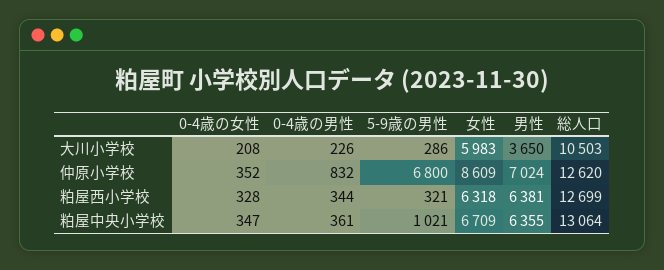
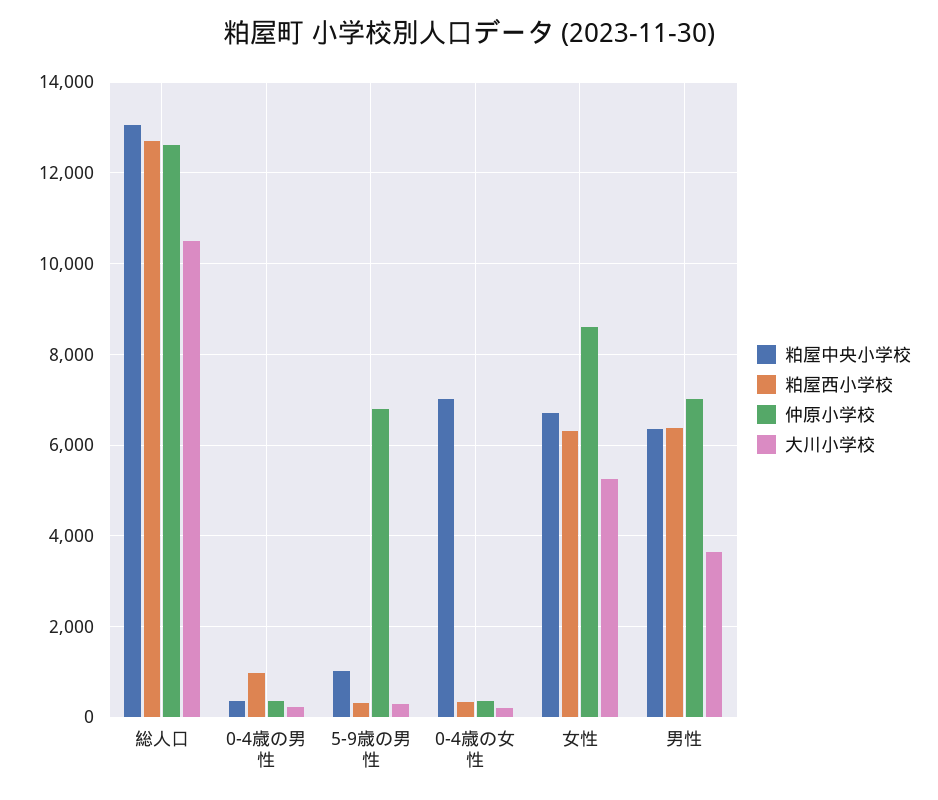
大川小学校, 女性: 5983 -> 5200
仲原小学校, 0-4歳の男性: 832 -> 400
粕屋西小学校, 0-4歳の男性: 344 -> 1000
粕屋中央小学校, 0-4歳の女性: 347 -> 7000

